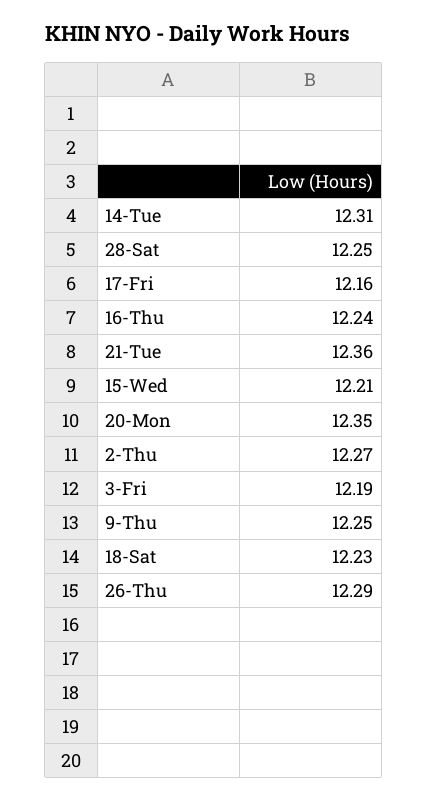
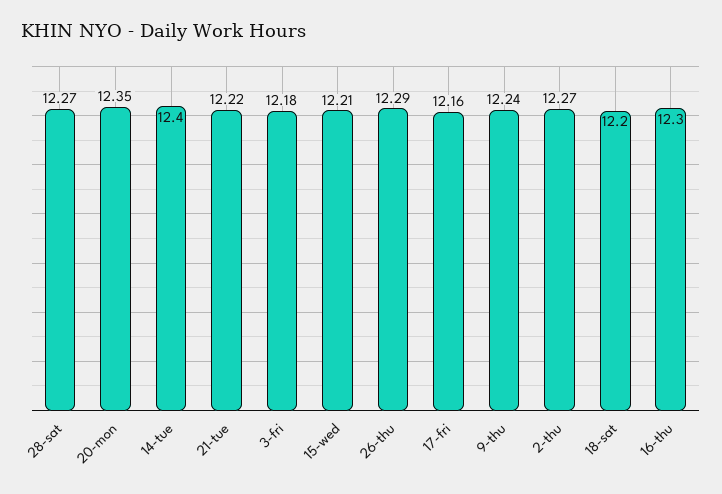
14-Tue: 12.31 -> 12.4
28-Sat: 12.25 -> 12.27
16-Thu: 12.24 -> 12.3
21-Tue: 12.36 -> 12.22
3-Fri: 12.19 -> 12.18
9-Thu: 12.25 -> 12.24
18-Sat: 12.23 -> 12.2

